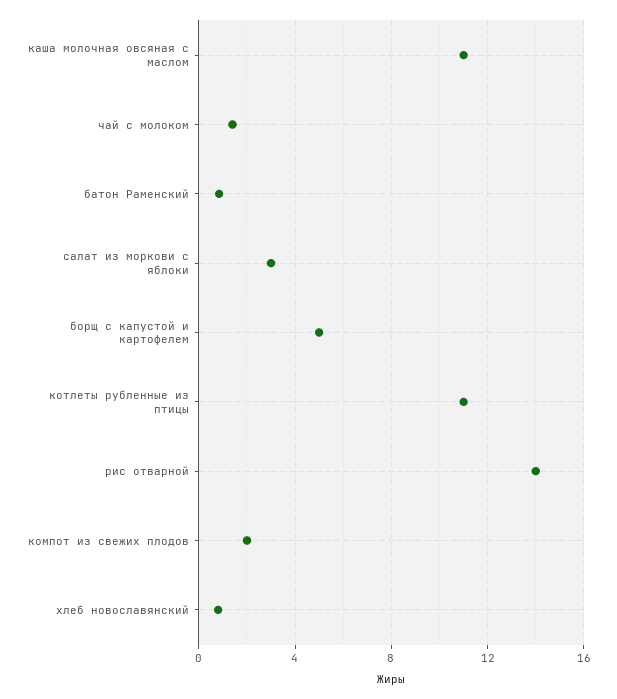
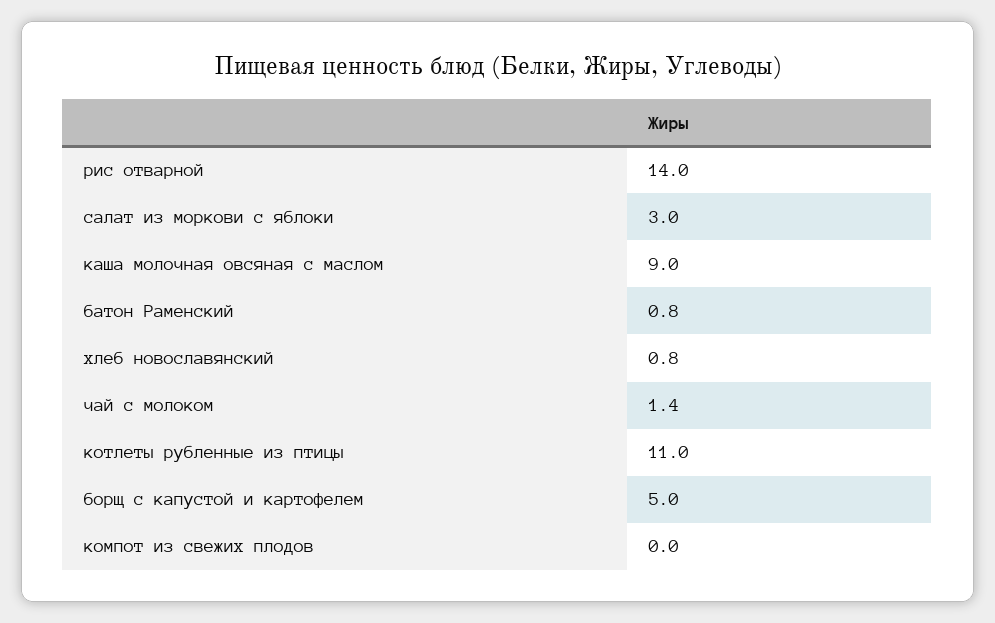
каша молочная овсяная с маслом: 11 -> 9
компот из свежих плодов: 2 -> 0

